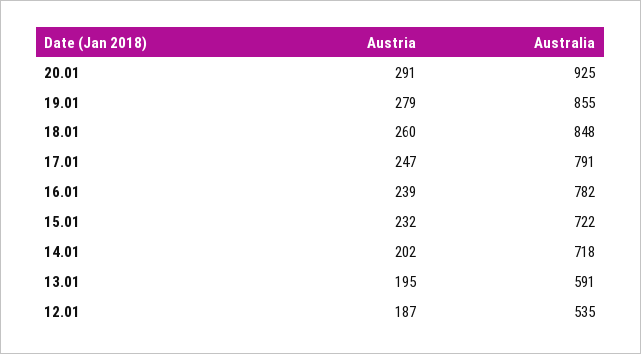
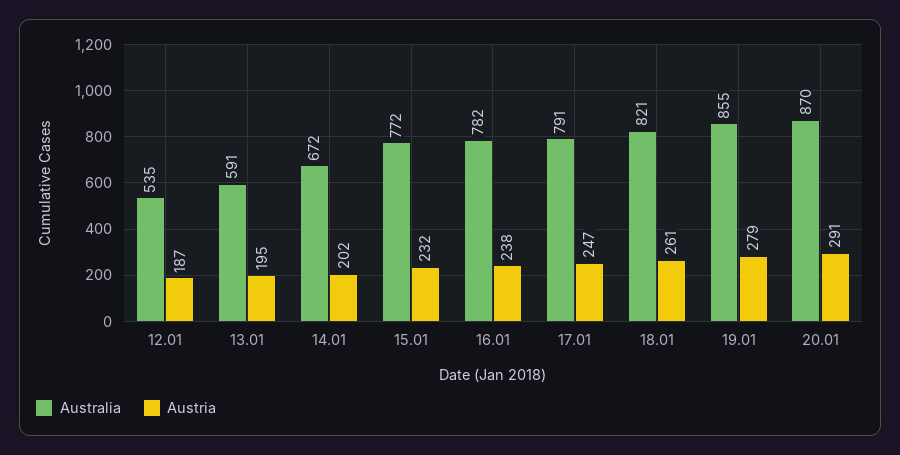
Australia, 20.01: 925 -> 870
Austria, 18.01: 260 -> 261
Australia, 18.01: 848 -> 821
Austria, 16.01: 239 -> 238
Australia, 15.01: 722 -> 772
Australia, 14.01: 718 -> 672

